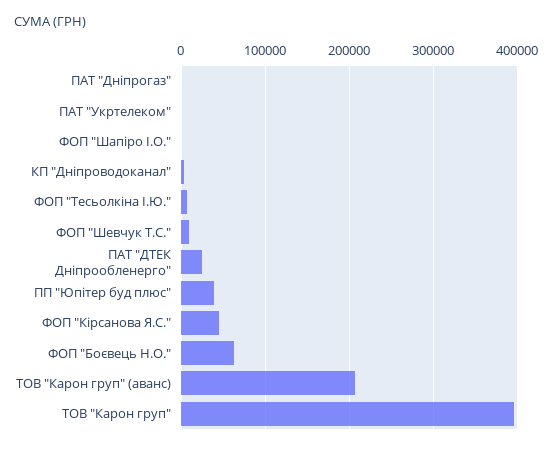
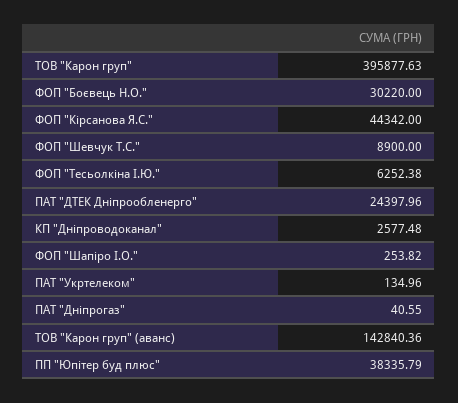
ФОП "Боєвець Н.О.": 60000 -> 30220
ТОВ "Карон груп" (аванс): 210000 -> 142840.36

